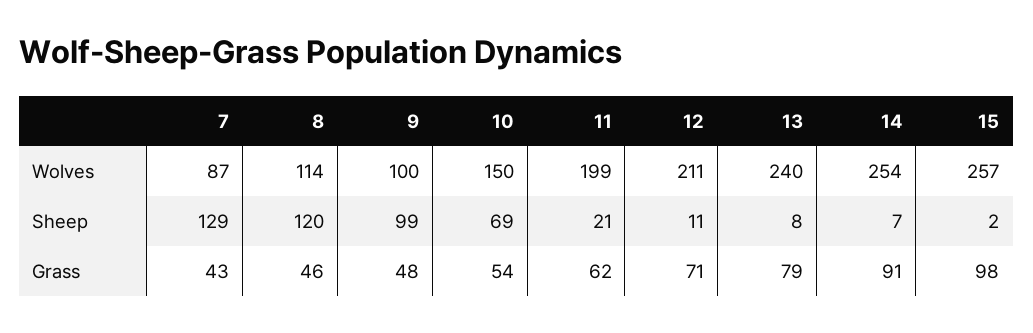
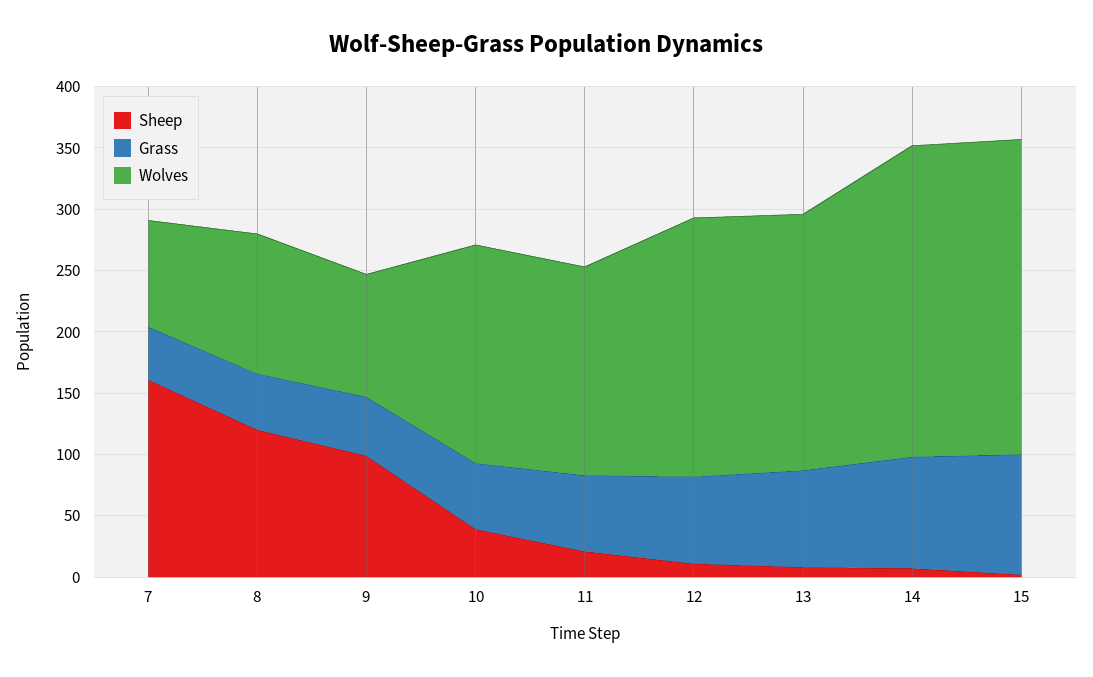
Wolves, 10: 150 -> 180
Wolves, 11: 199 -> 170
Wolves, 13: 240 -> 210
Sheep, 7: 129 -> 160
Sheep, 10: 69 -> 40

